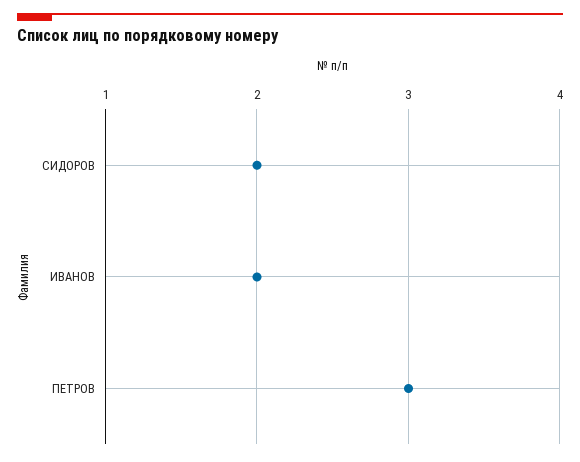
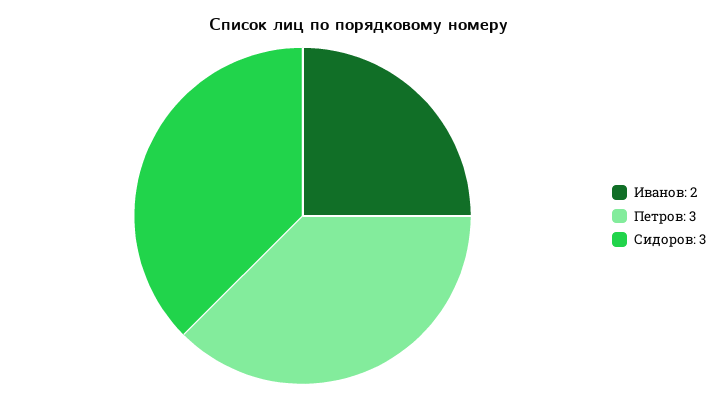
СИДОРОВ: 2 -> 3

